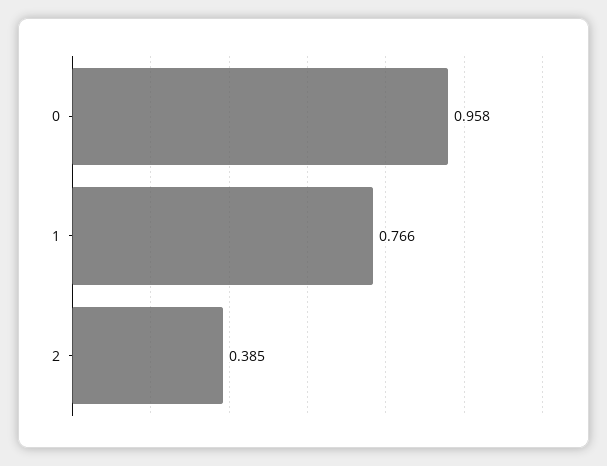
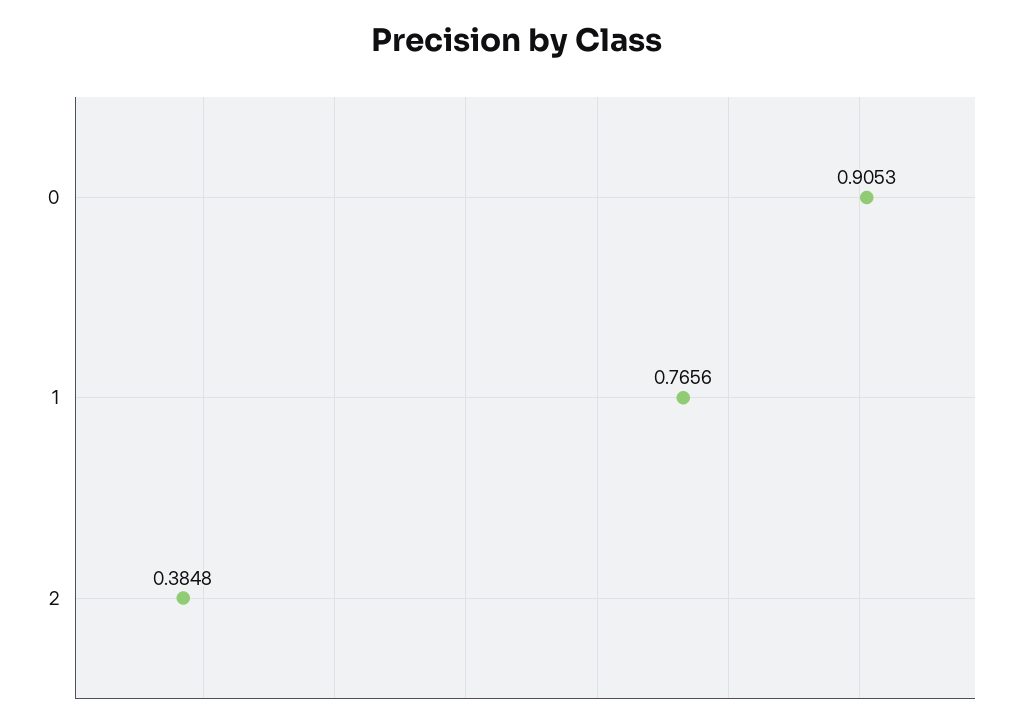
0: 0.958 -> 0.9053

